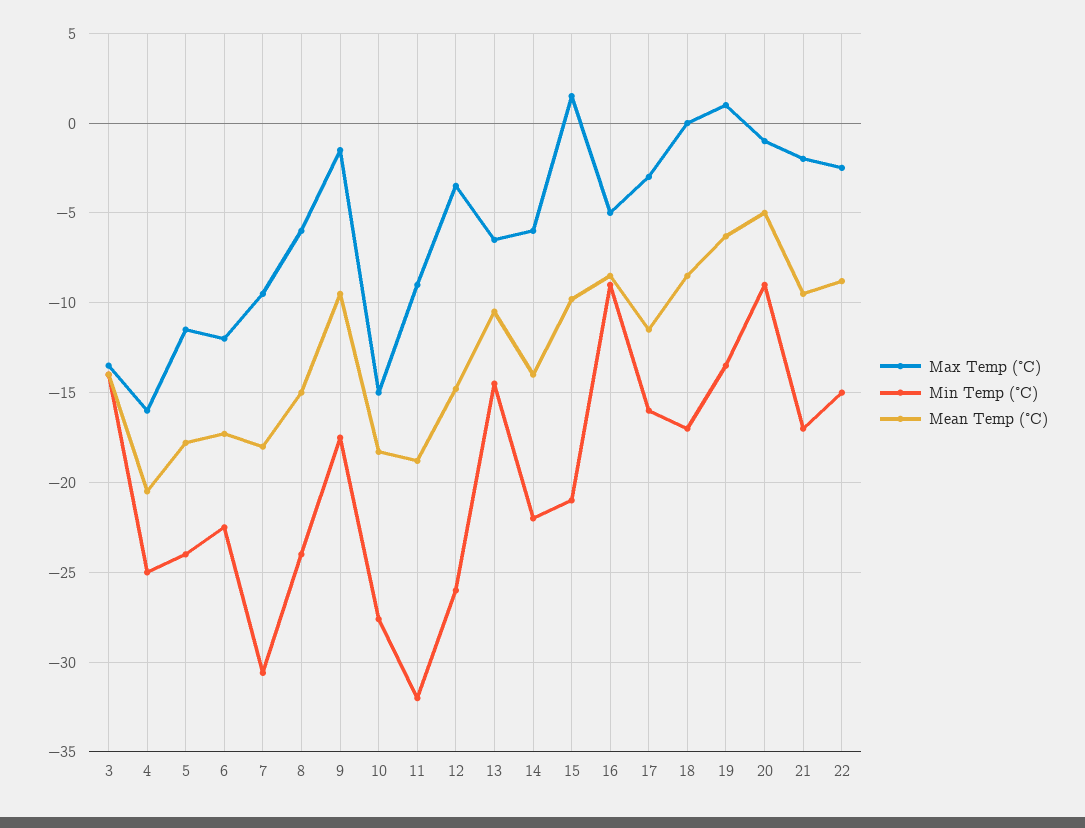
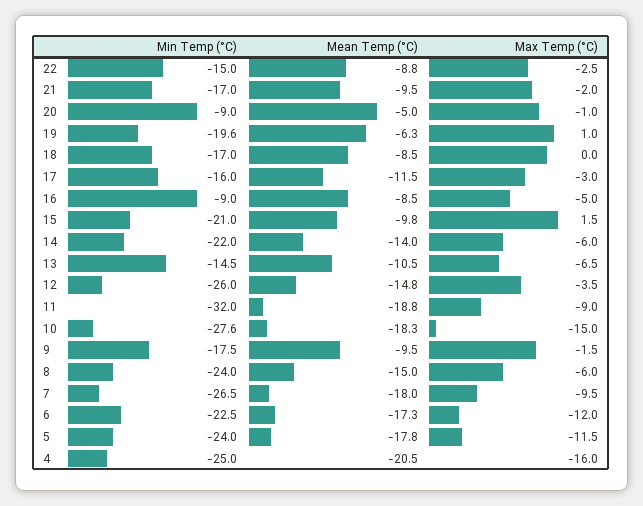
Max Temp (°C), 3: -13.5 -> none
Min Temp (°C), 3: -14 -> none
Mean Temp (°C), 3: -14 -> none
Min Temp (°C), 7: -30.5 -> -26.5
Min Temp (°C), 19: -13.5 -> -19.6

